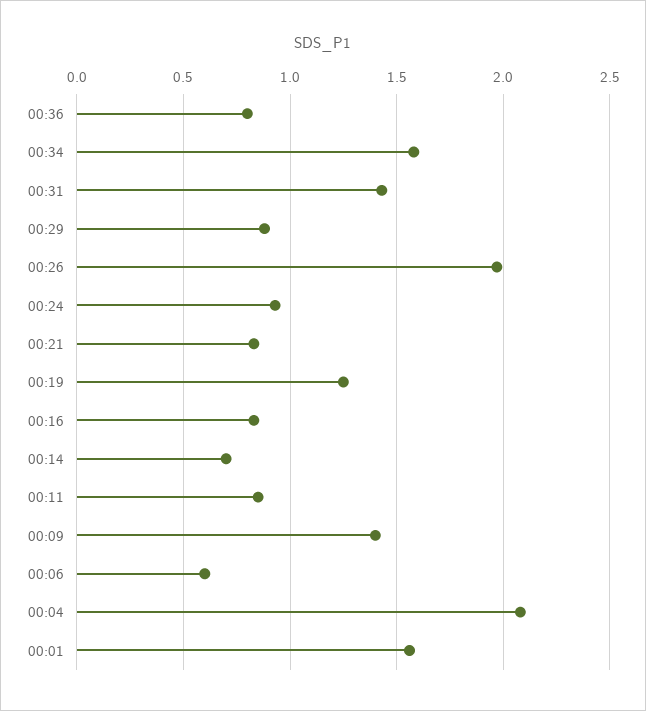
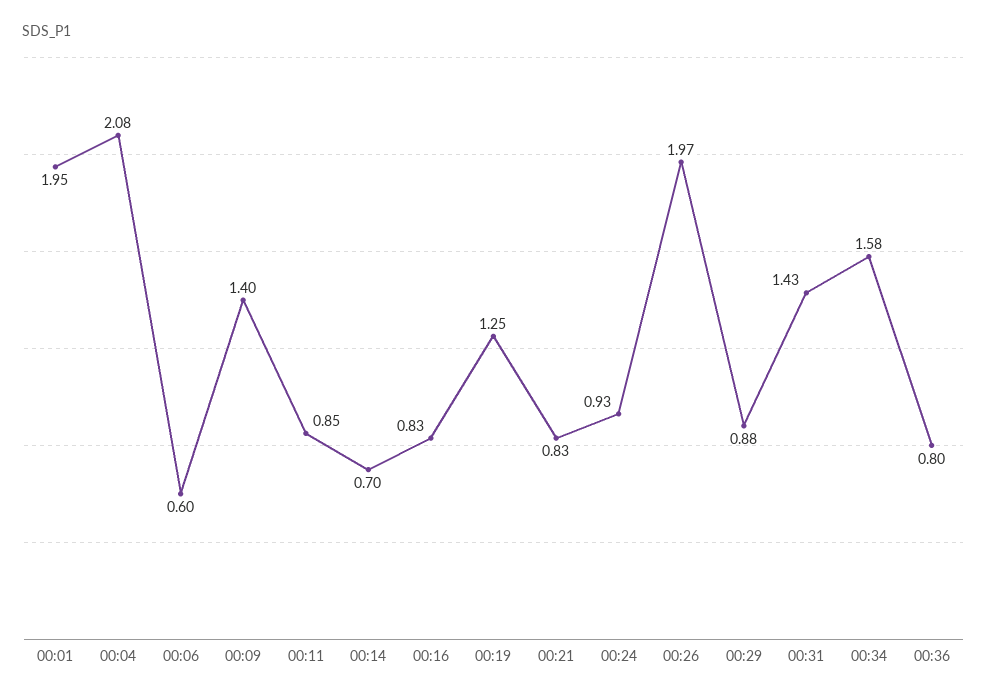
00:01: 1.55 -> 1.95

